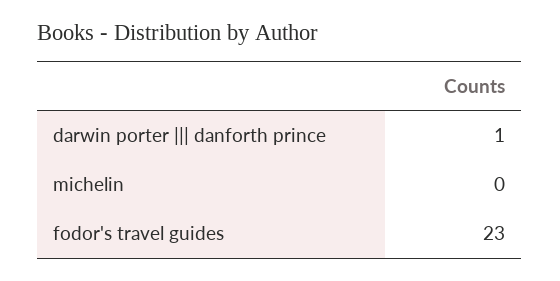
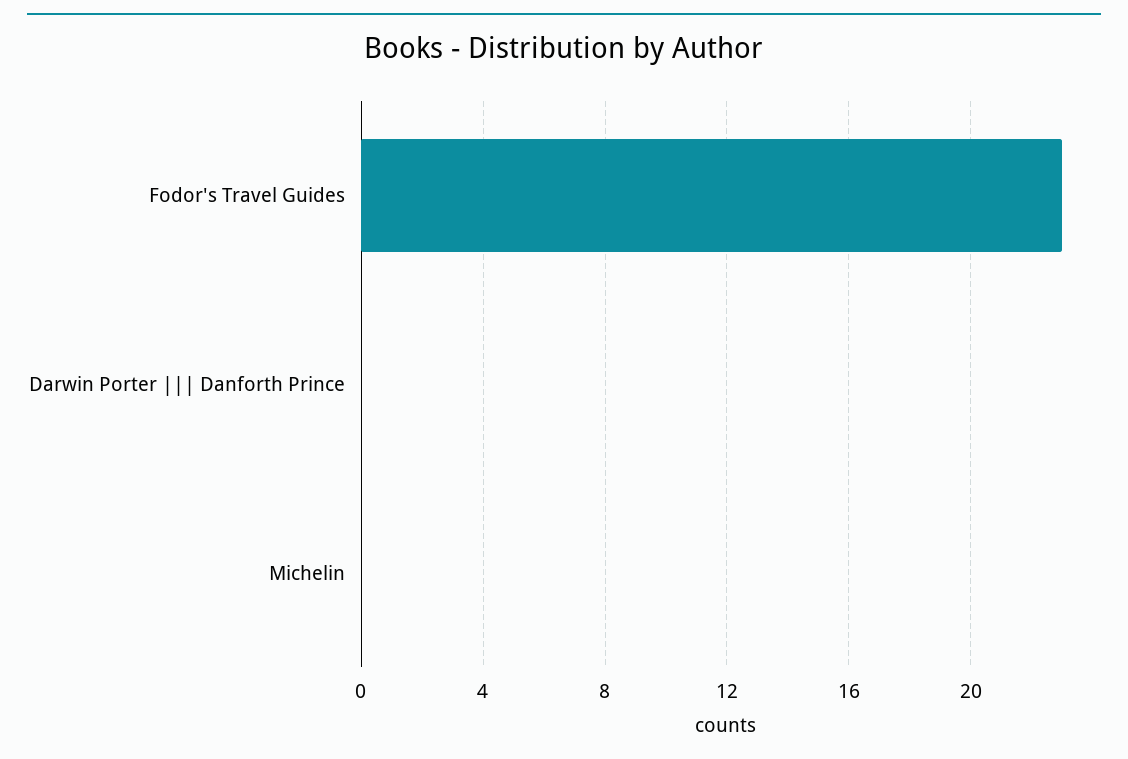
darwin porter ||| danforth prince: 1 -> 0

